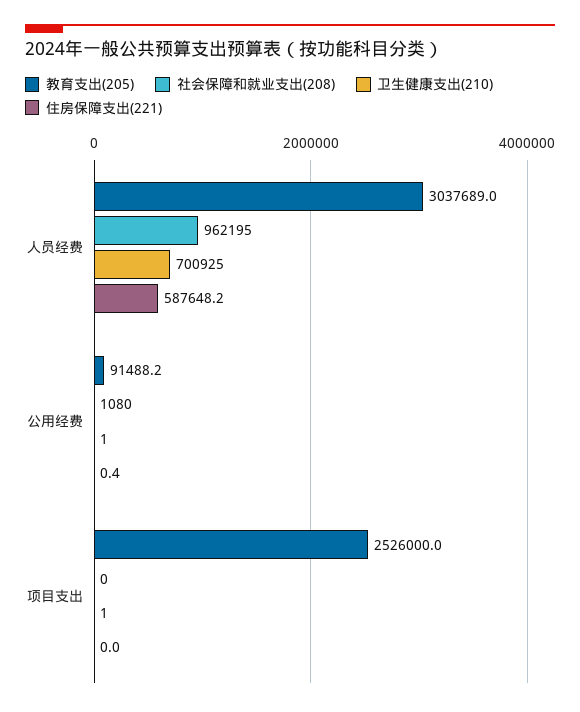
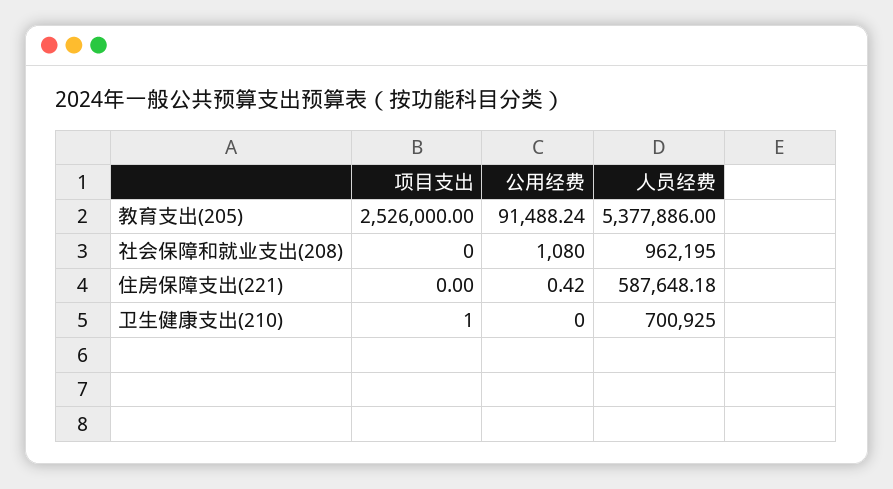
教育支出(205), 人员经费: 3037689 -> 5377886
卫生健康支出(210), 公用经费: 1 -> 0

